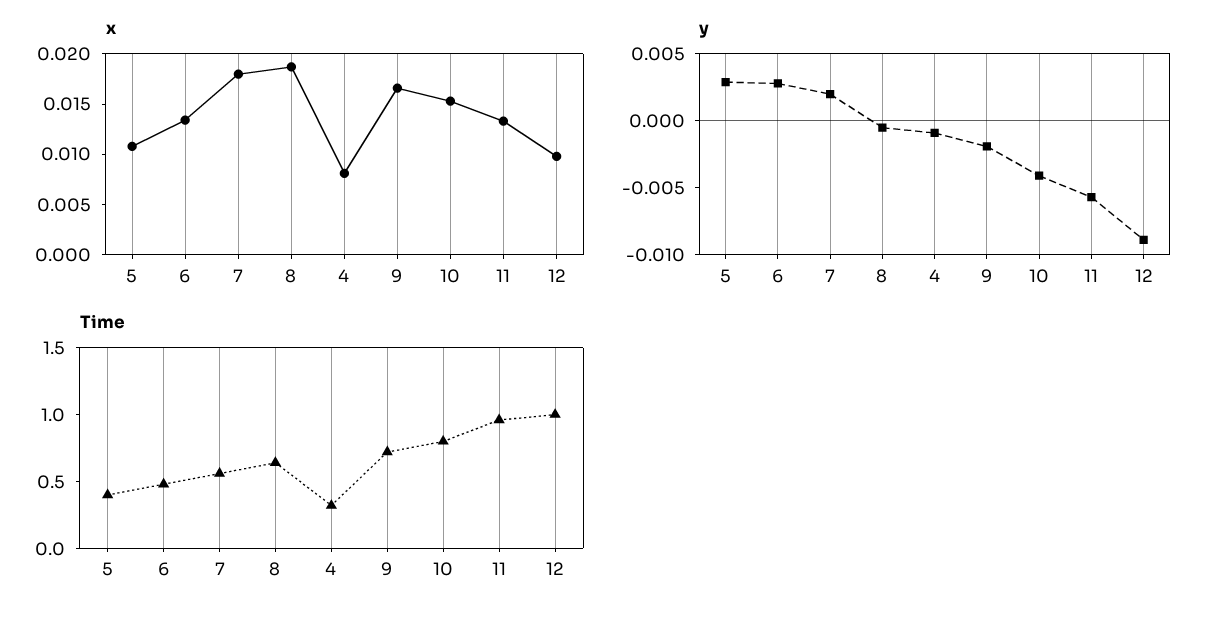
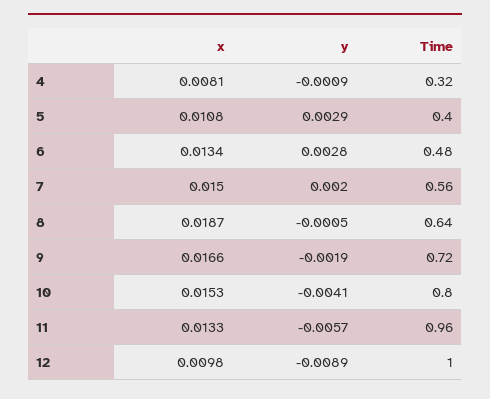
x, 7: 0.018 -> 0.015

